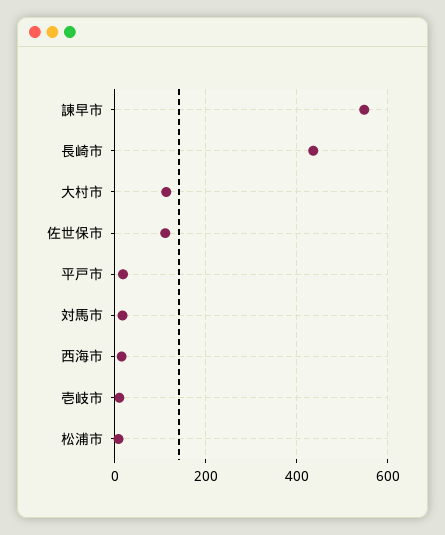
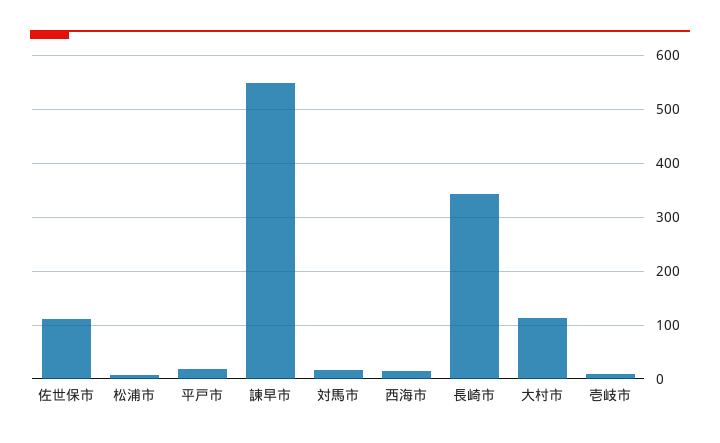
長崎市: 440 -> 340

